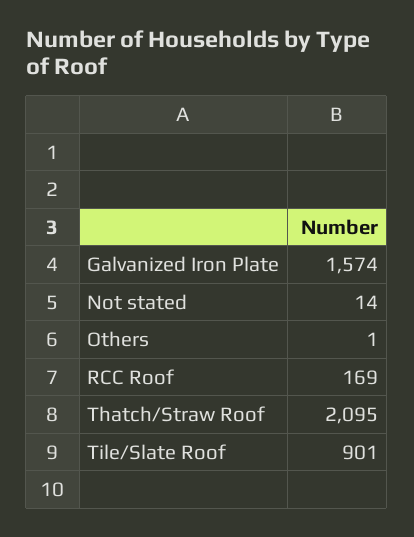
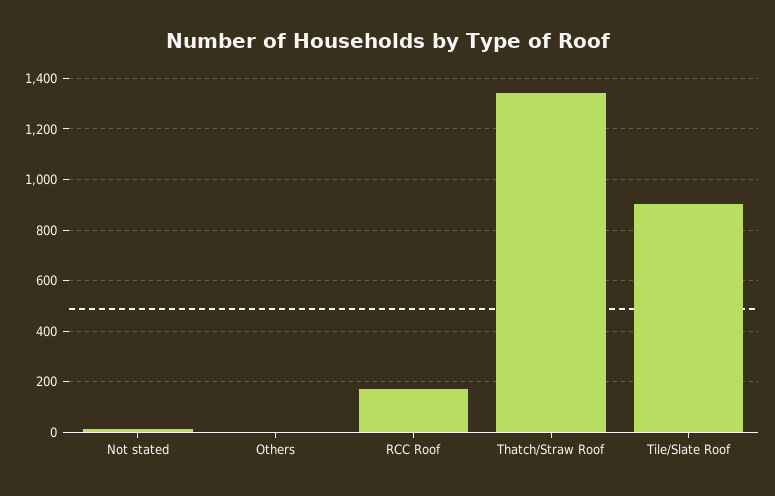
Galvanized Iron Plate: 1574 -> none
Thatch/Straw Roof: 2095 -> 1350

